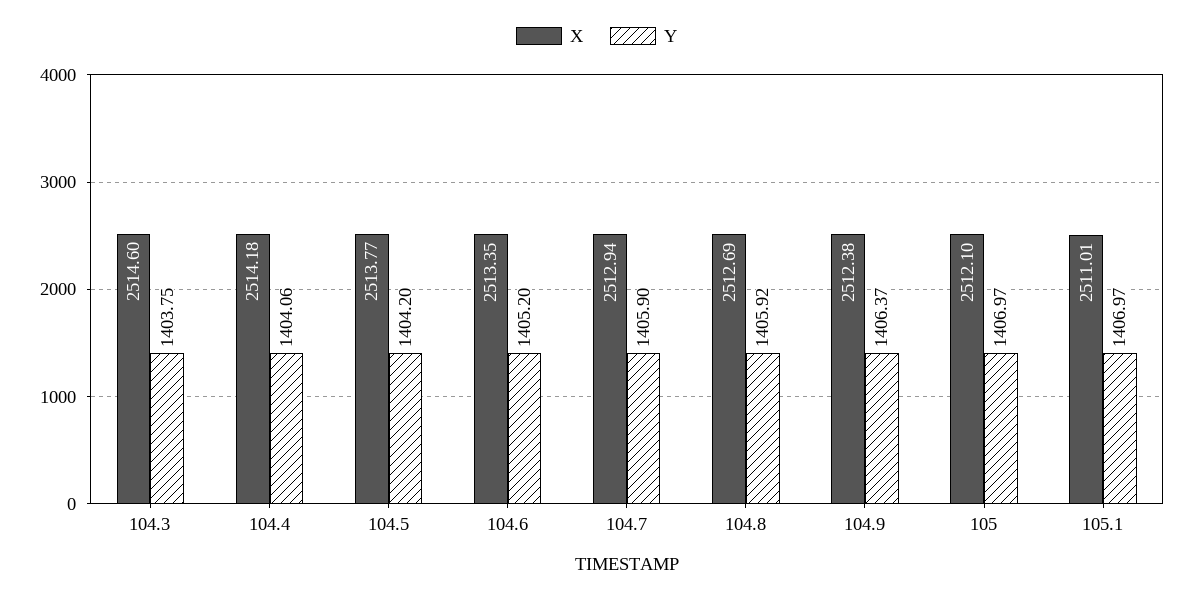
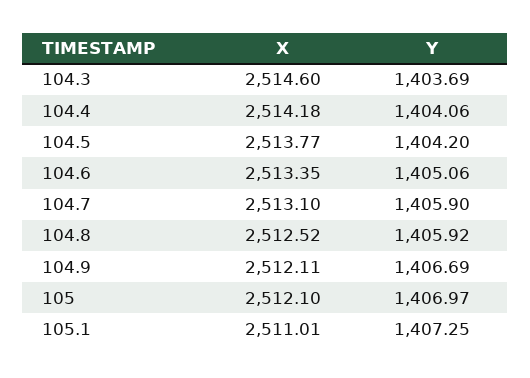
Y, 104.3: 1403.75 -> 1403.69
Y, 104.6: 1405.2 -> 1405.06
X, 104.7: 2512.94 -> 2513.1
X, 104.8: 2512.69 -> 2512.52
X, 104.9: 2512.38 -> 2512.11
Y, 104.9: 1406.37 -> 1406.69
Y, 105.1: 1406.97 -> 1407.25

